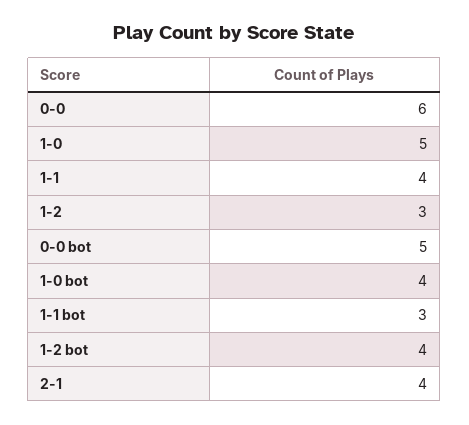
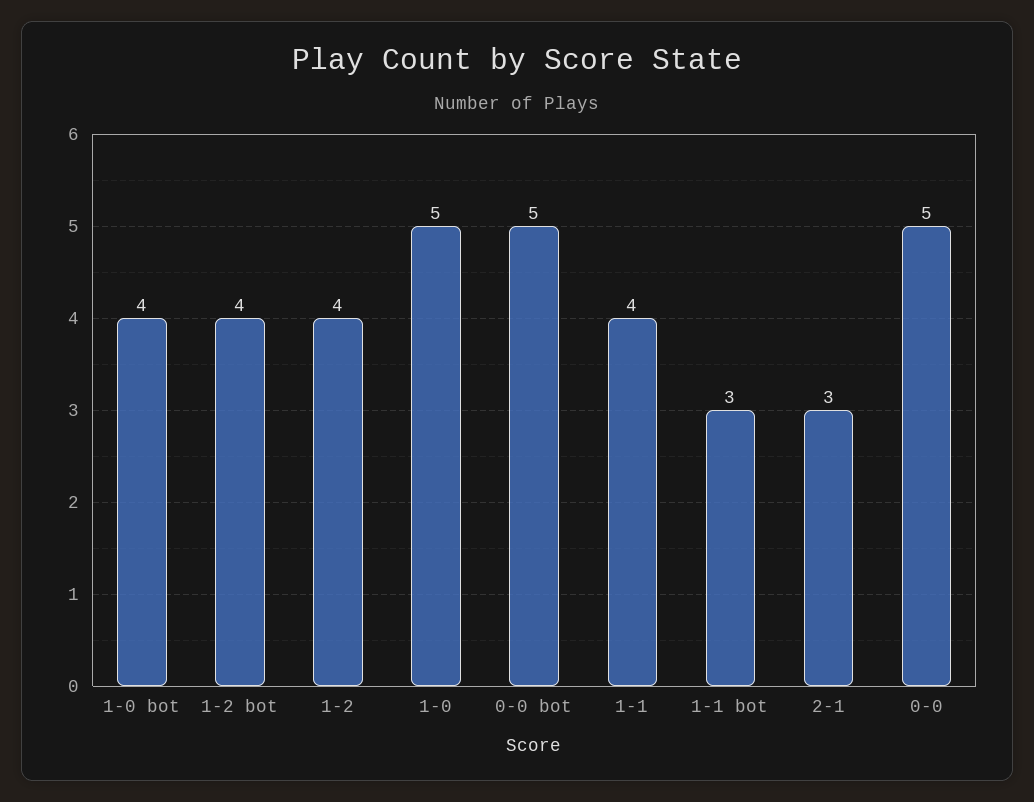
0-0: 6 -> 5
1-2: 3 -> 4
2-1: 4 -> 3

